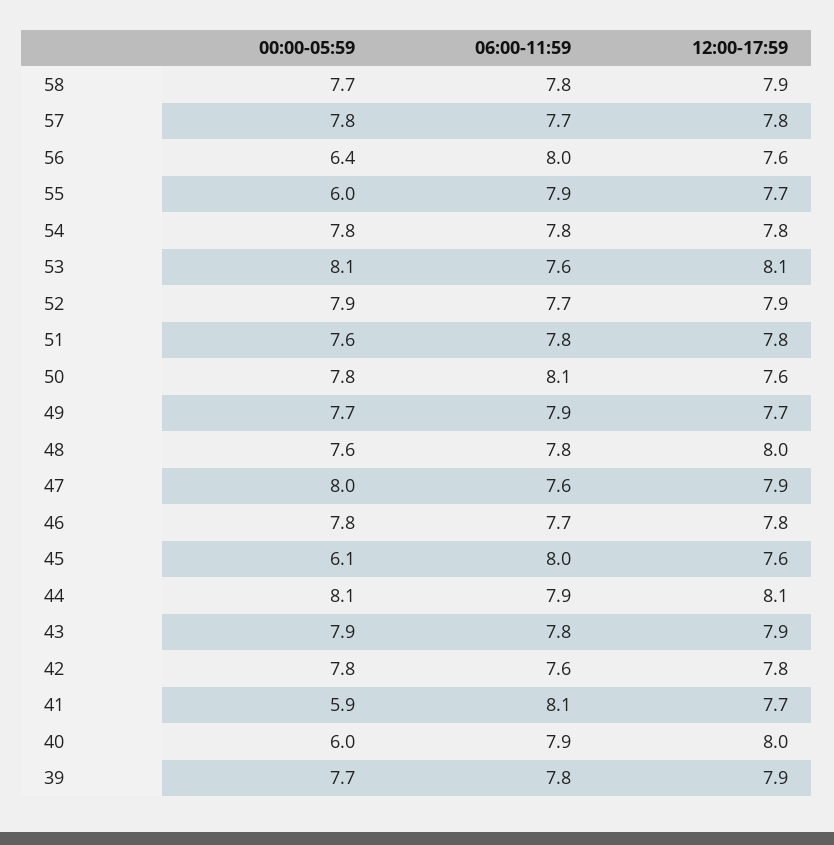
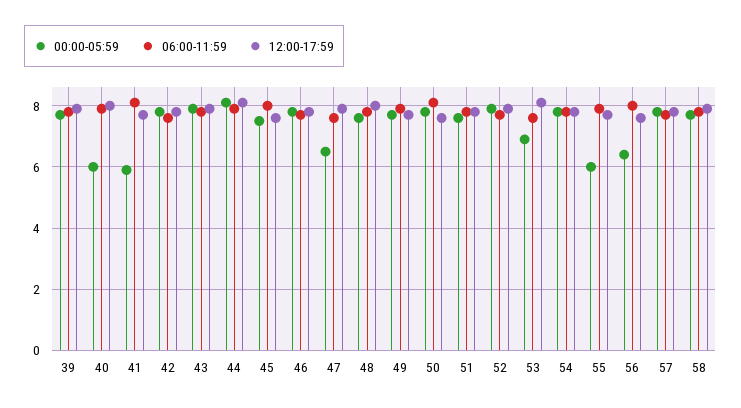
00:00-05:59, 53: 8.1 -> 7
00:00-05:59, 47: 8 -> 6.5
00:00-05:59, 45: 6.1 -> 7.5

